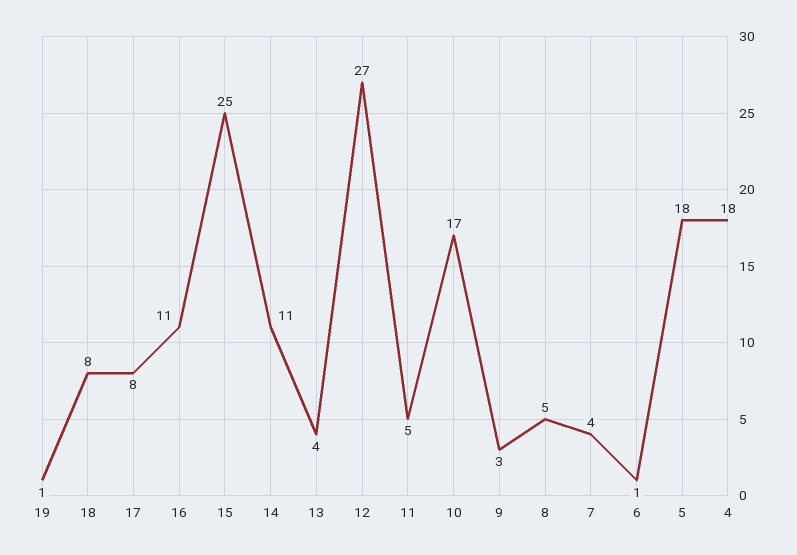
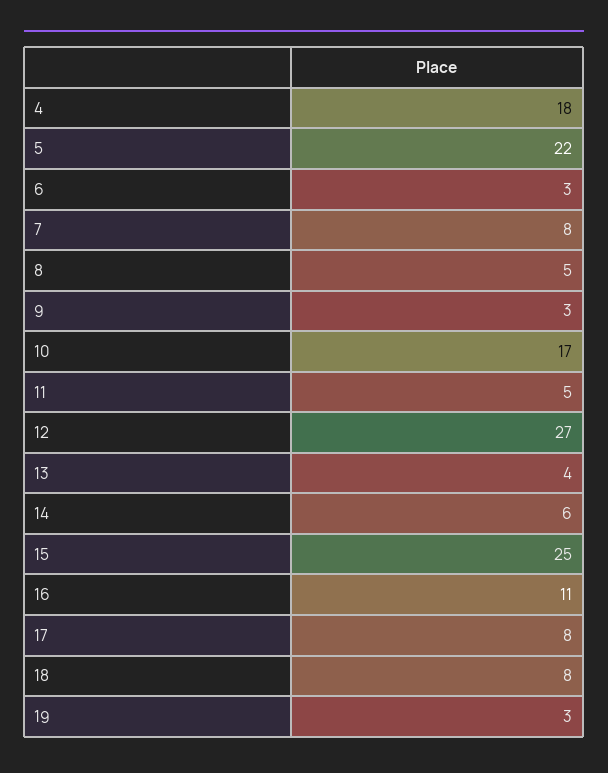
19: 1 -> 3
14: 11 -> 6
7: 4 -> 8
6: 1 -> 3
5: 18 -> 22

